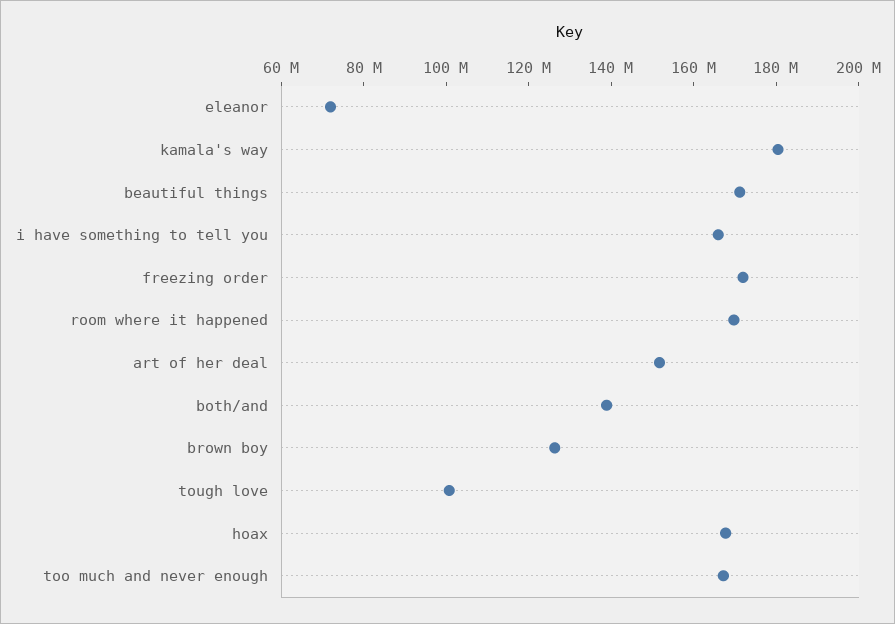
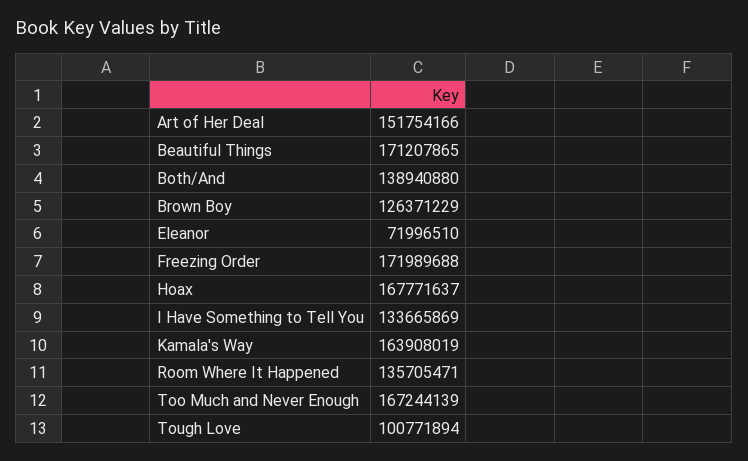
kamala's way: 180000000 -> 163908019
i have something to tell you: 165000000 -> 133665869
room where it happened: 170000000 -> 135705471

